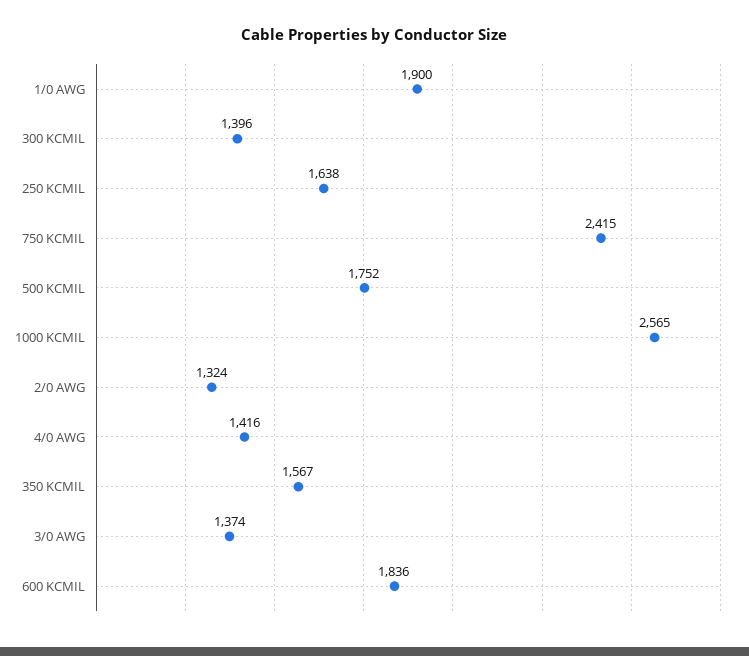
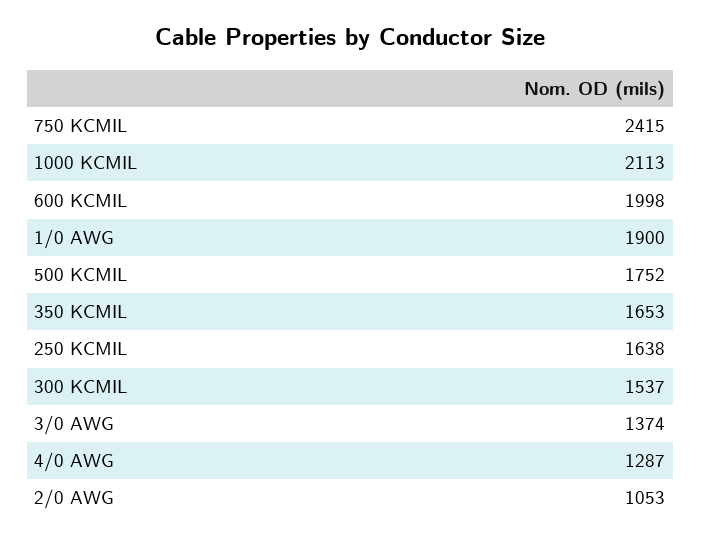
300 KCMIL: 1396 -> 1537
1000 KCMIL: 2565 -> 2113
2/0 AWG: 1324 -> 1053
4/0 AWG: 1416 -> 1287
350 KCMIL: 1567 -> 1653
600 KCMIL: 1836 -> 1998

